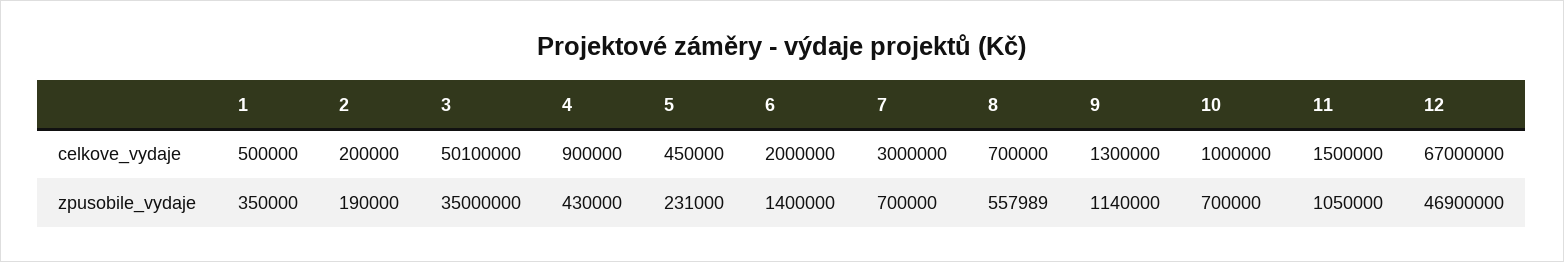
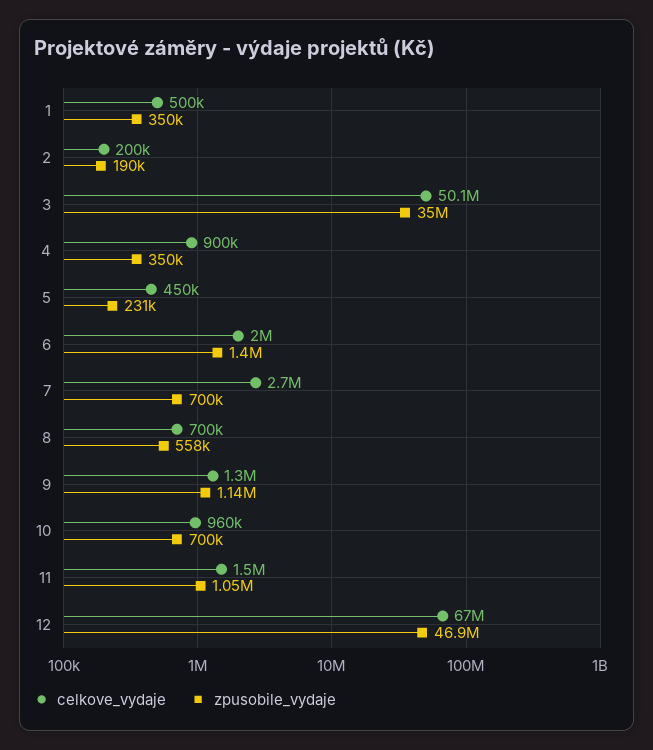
celkove_vydaje, 7: 3000000 -> 2700000
celkove_vydaje, 10: 1000000 -> 960000
zpusobile_vydaje, 4: 430000 -> 350000

